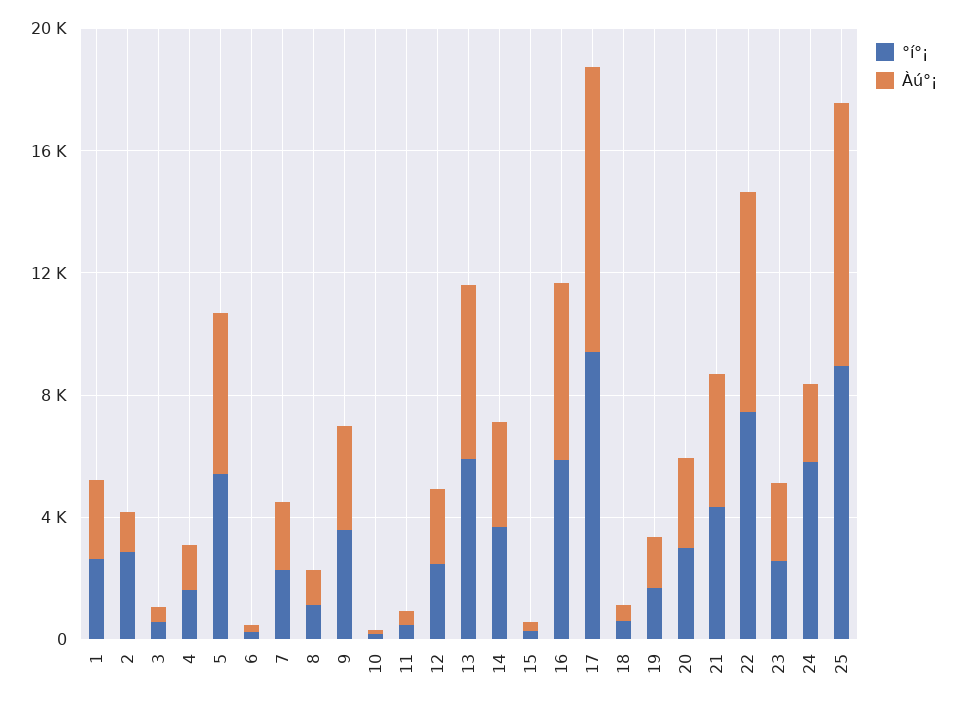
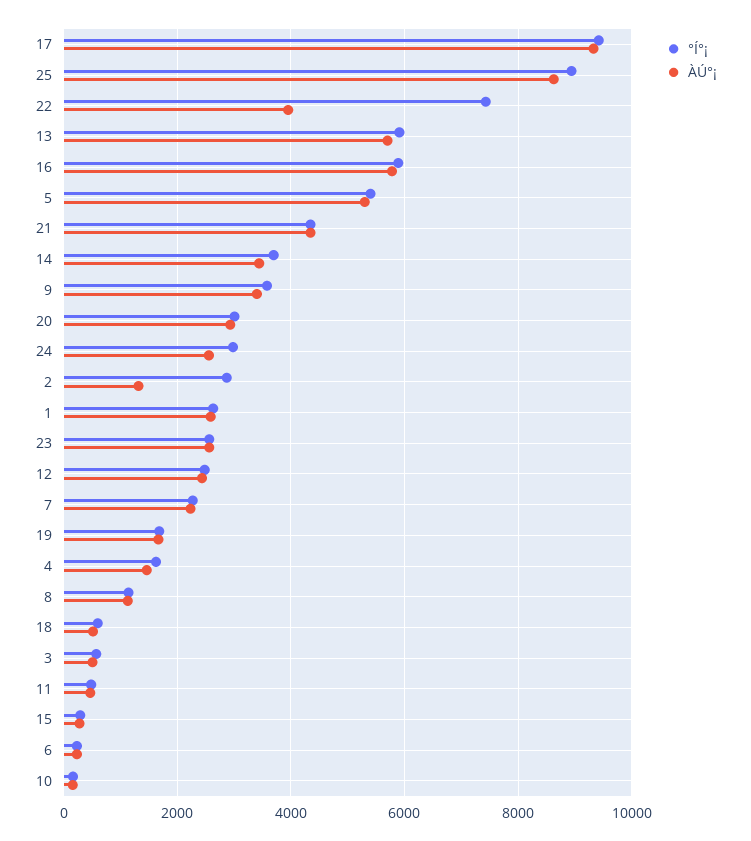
Àú°¡, 22: 7000 -> 4000
°í°¡, 24: 6000 -> 3000

